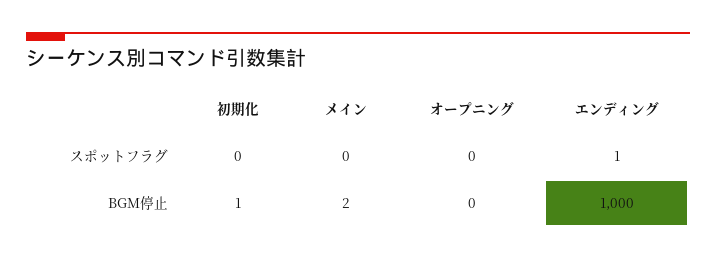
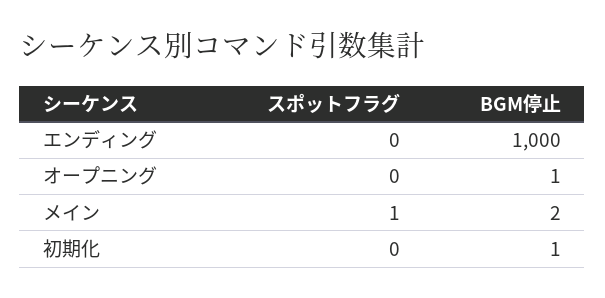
メイン, スポットフラグ: 0 -> 1
エンディング, スポットフラグ: 1 -> 0
オープニング, BGM停止: 0 -> 1

